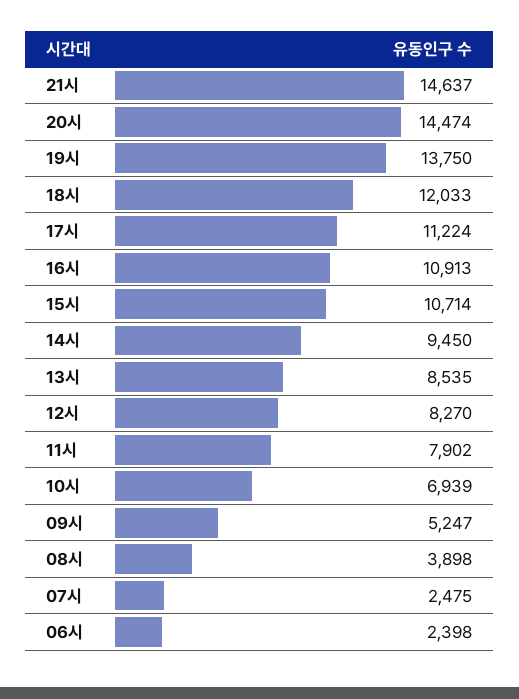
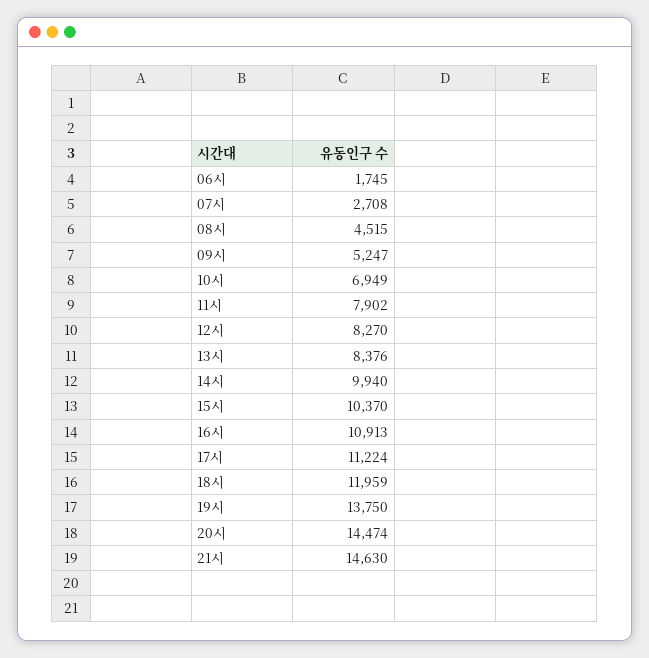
21시: 14637 -> 14630
18시: 12033 -> 11959
15시: 10714 -> 10370
14시: 9450 -> 9940
13시: 8535 -> 8376
10시: 6939 -> 6949
08시: 3898 -> 4515
07시: 2475 -> 2708
06시: 2398 -> 1745

